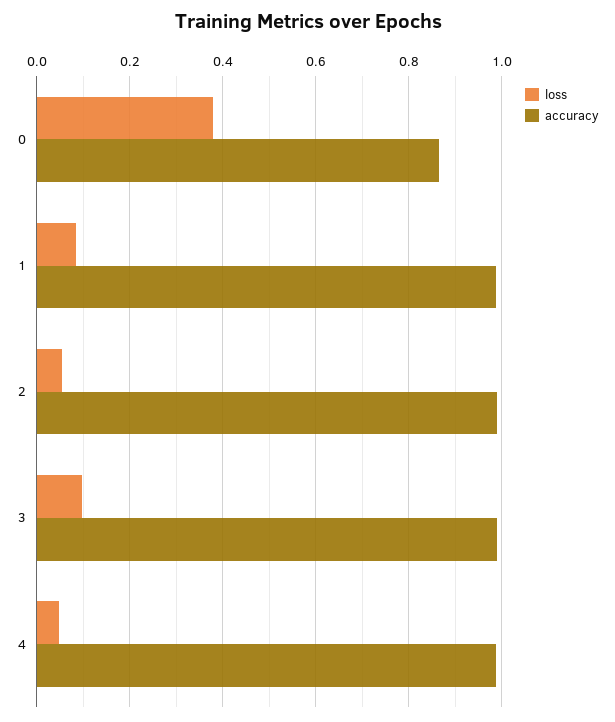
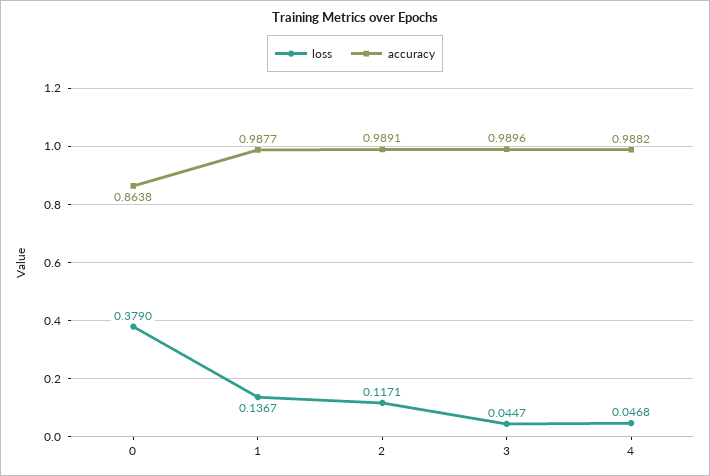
loss, 1: 0.08 -> 0.1367
loss, 2: 0.06 -> 0.1171
loss, 3: 0.1 -> 0.0447

